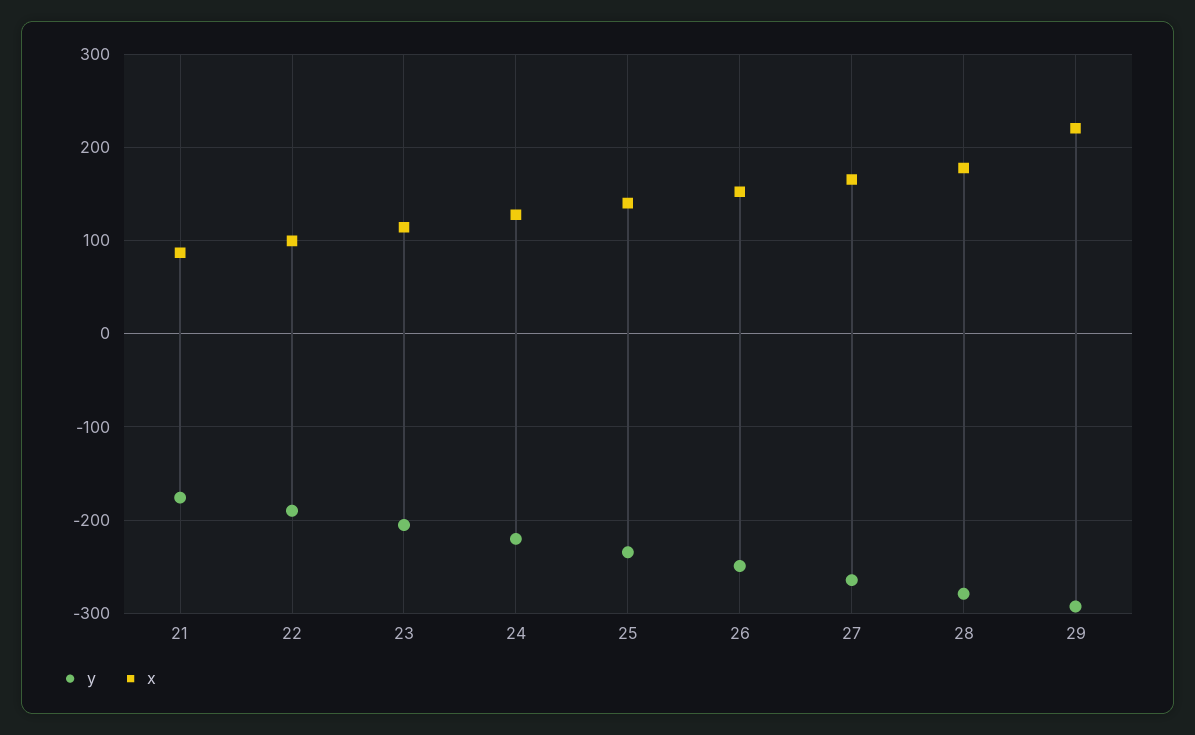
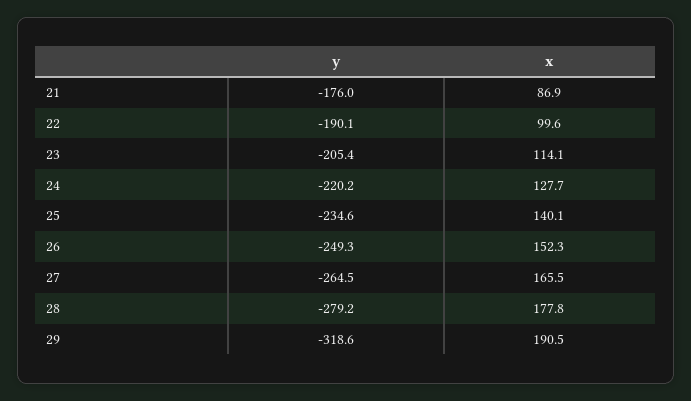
y, 29: -290 -> -318.6
x, 29: 220 -> 190.5

